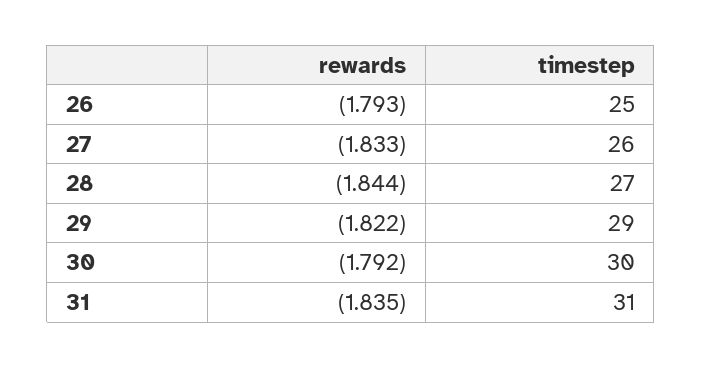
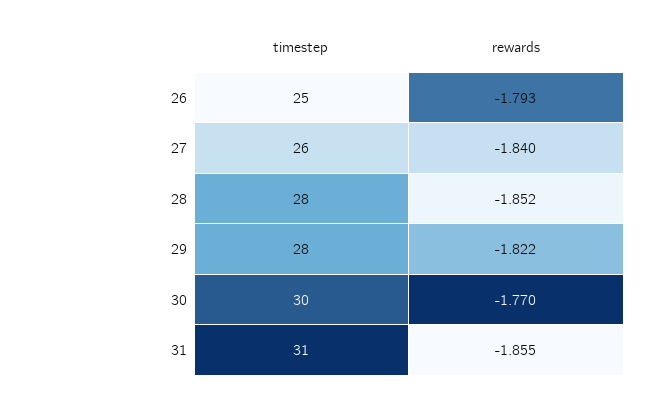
rewards, 27: -1.833 -> -1.84
rewards, 28: -1.844 -> -1.852
timestep, 28: 27 -> 28
timestep, 29: 29 -> 28
rewards, 30: -1.792 -> -1.77
rewards, 31: -1.835 -> -1.855

